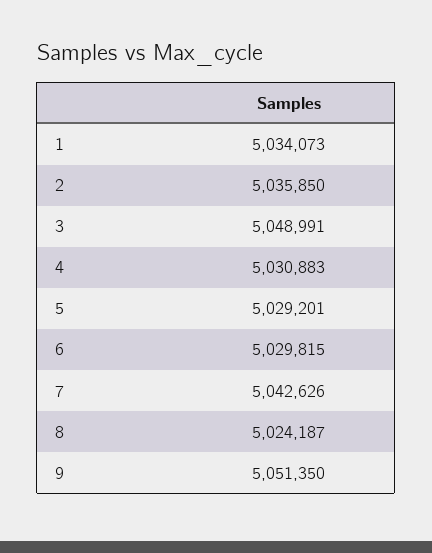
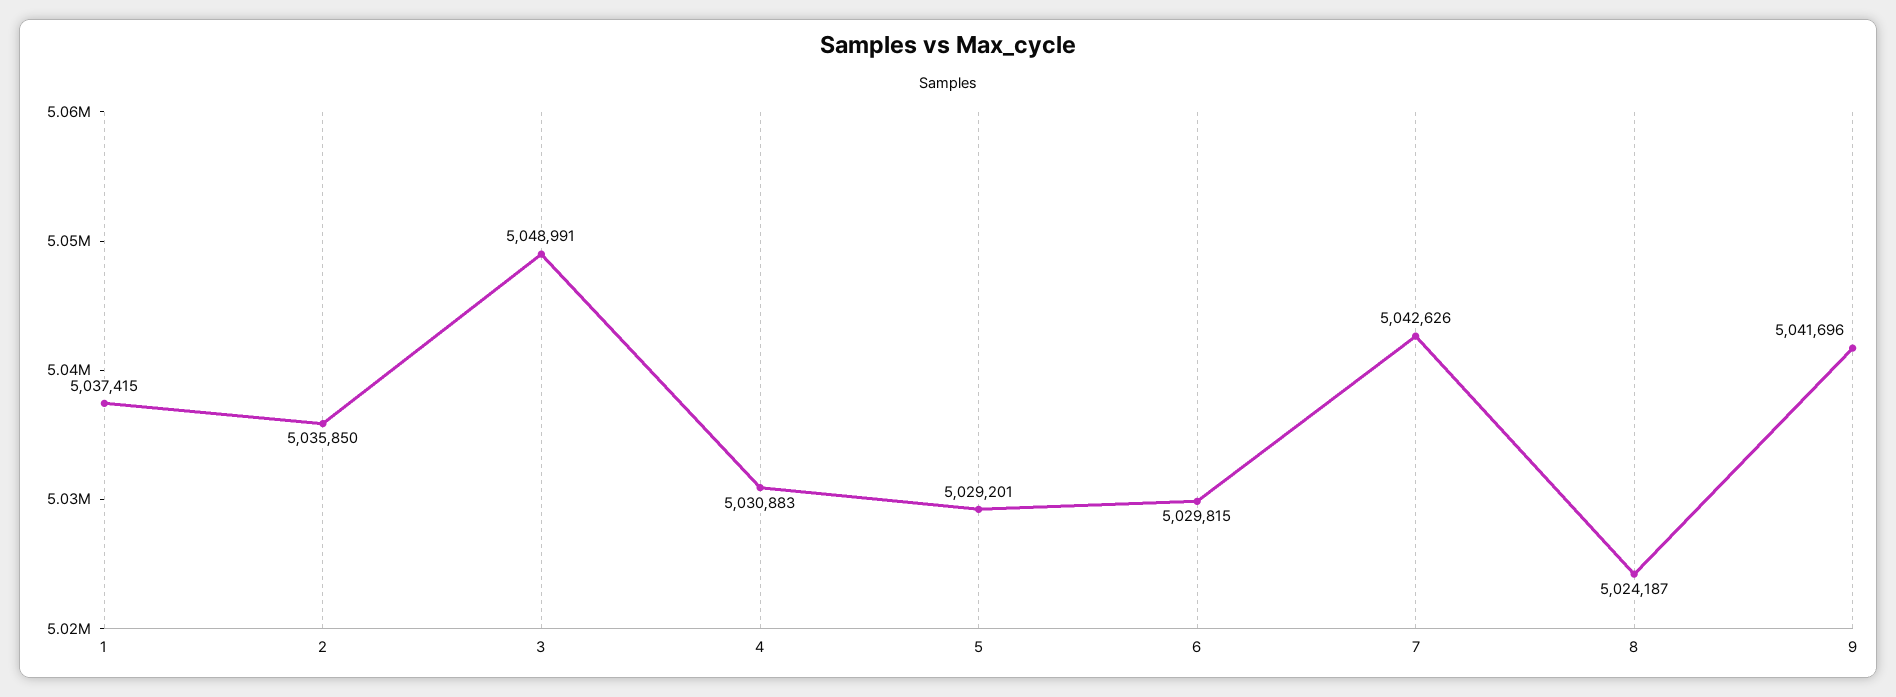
1: 5034073 -> 5037415
9: 5051350 -> 5041696

